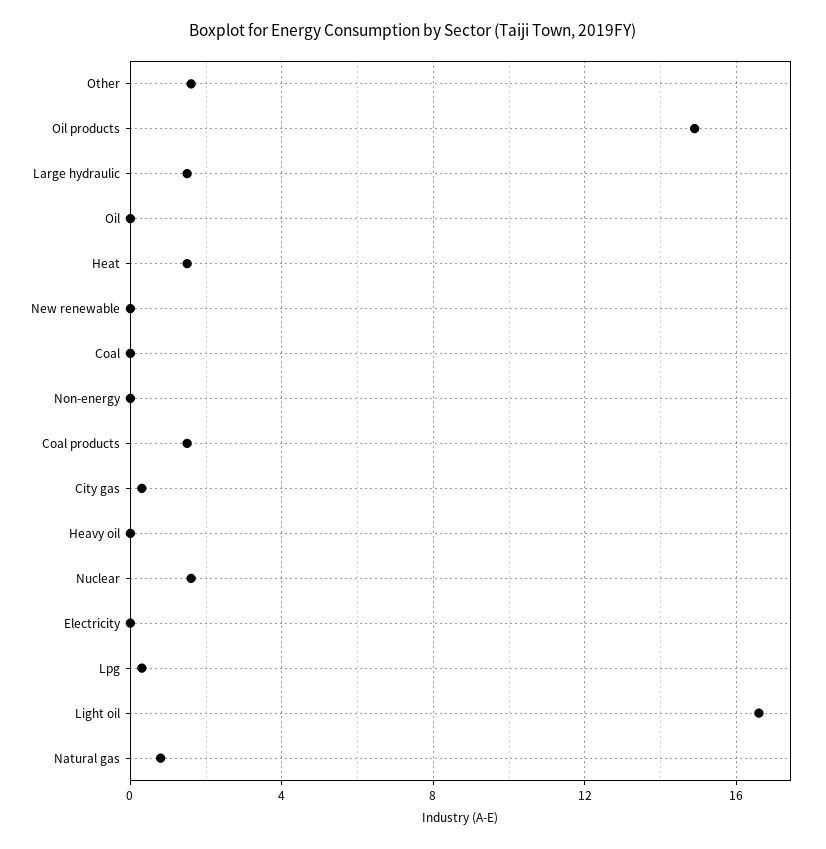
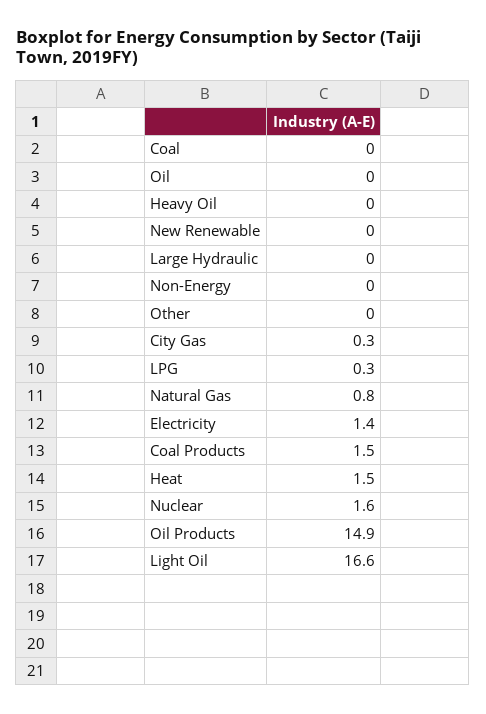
Other: 1.5 -> 0
Large hydraulic: 1.5 -> 0
Electricity: 0 -> 1.4

